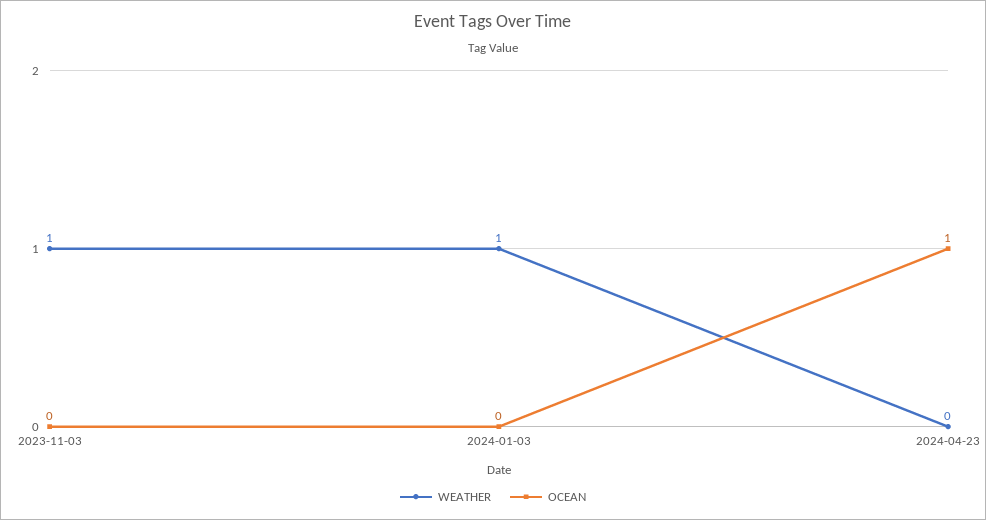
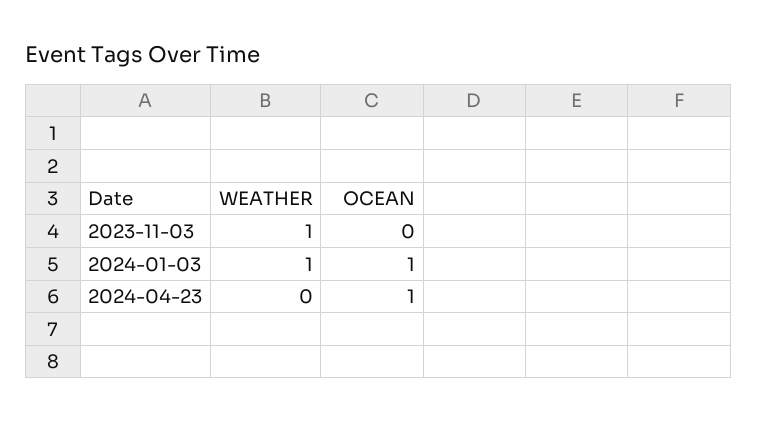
OCEAN, 2024-01-03: 0 -> 1

